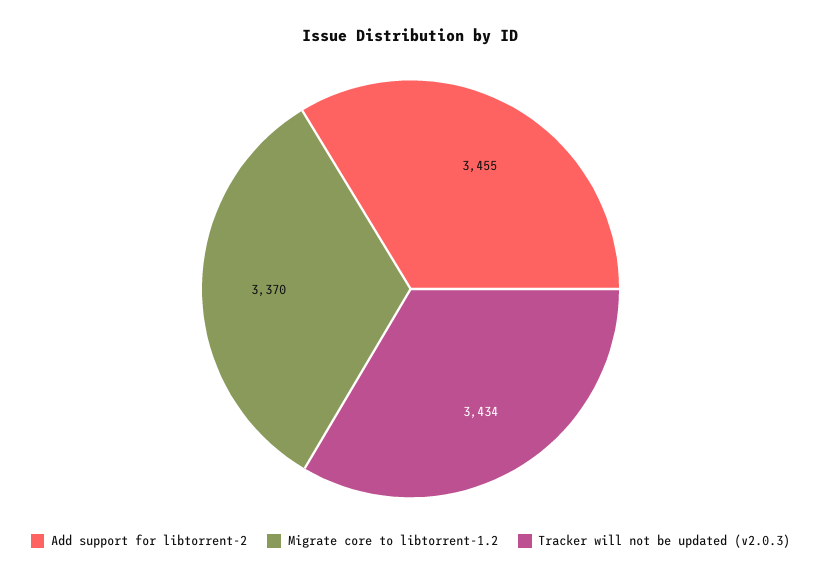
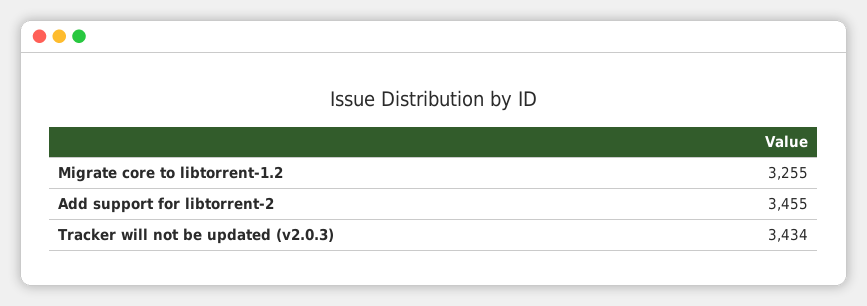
Migrate core to libtorrent-1.2: 3370 -> 3255

